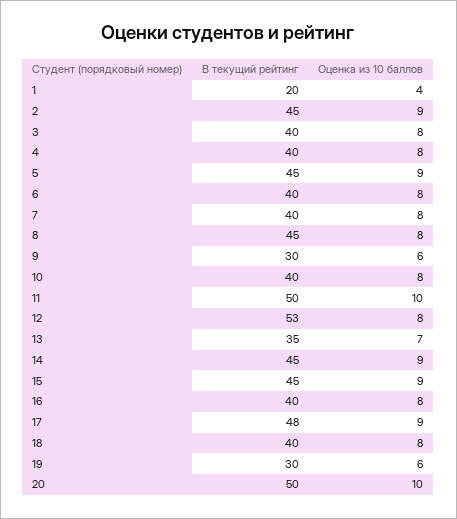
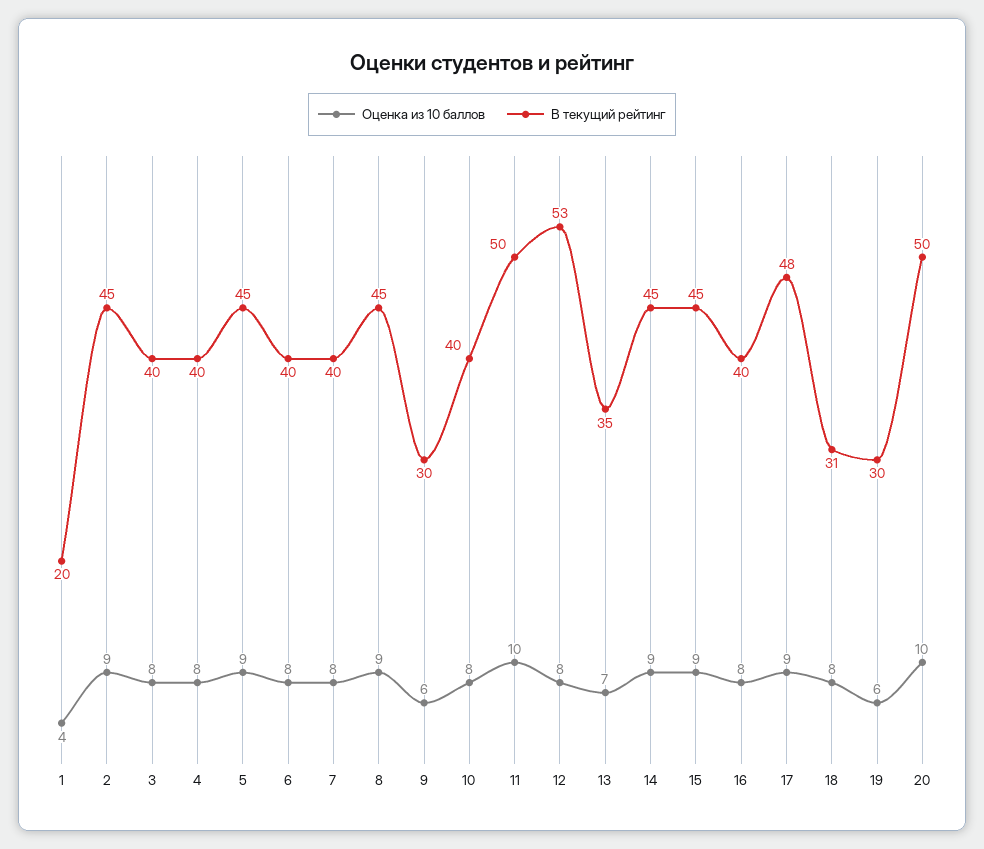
Оценка из 10 баллов, 8: 8 -> 9
В текущий рейтинг, 18: 40 -> 31

